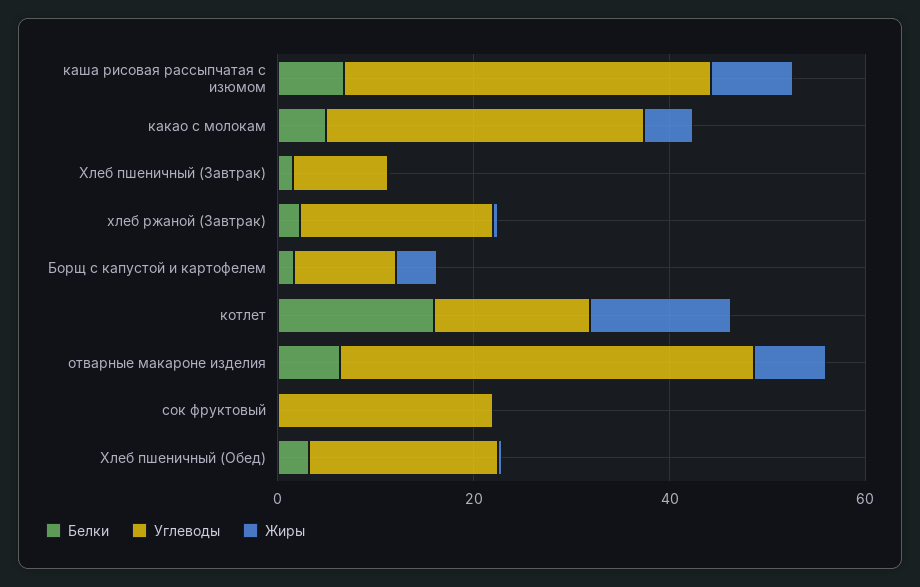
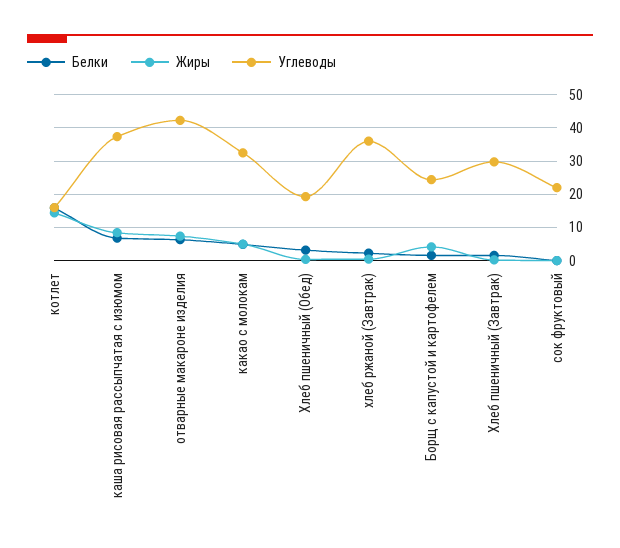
Углеводы, Хлеб пшеничный (Завтрак): 10 -> 30
Углеводы, хлеб ржаной (Завтрак): 20 -> 36
Углеводы, Борщ с капустой и картофелем: 10 -> 24

